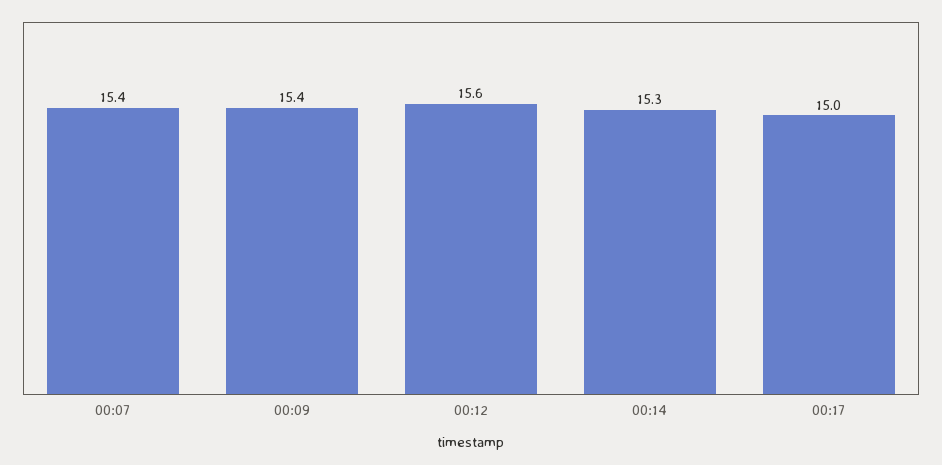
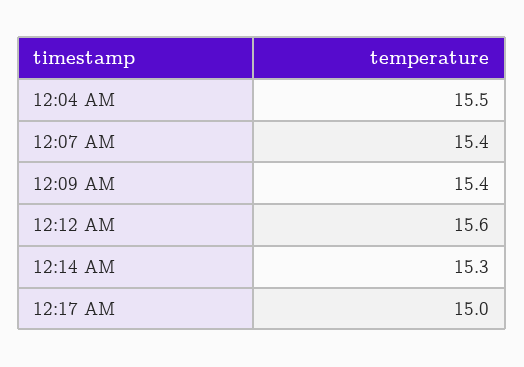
12:04 AM: none -> 15.5

